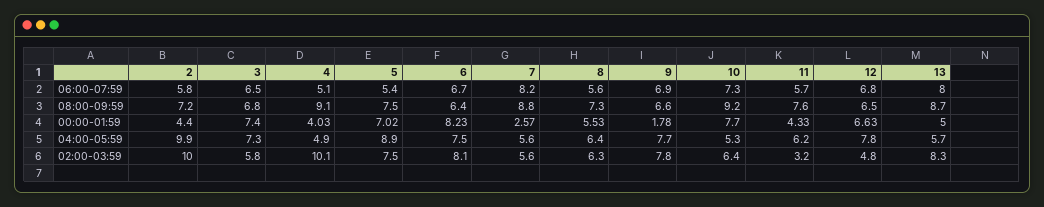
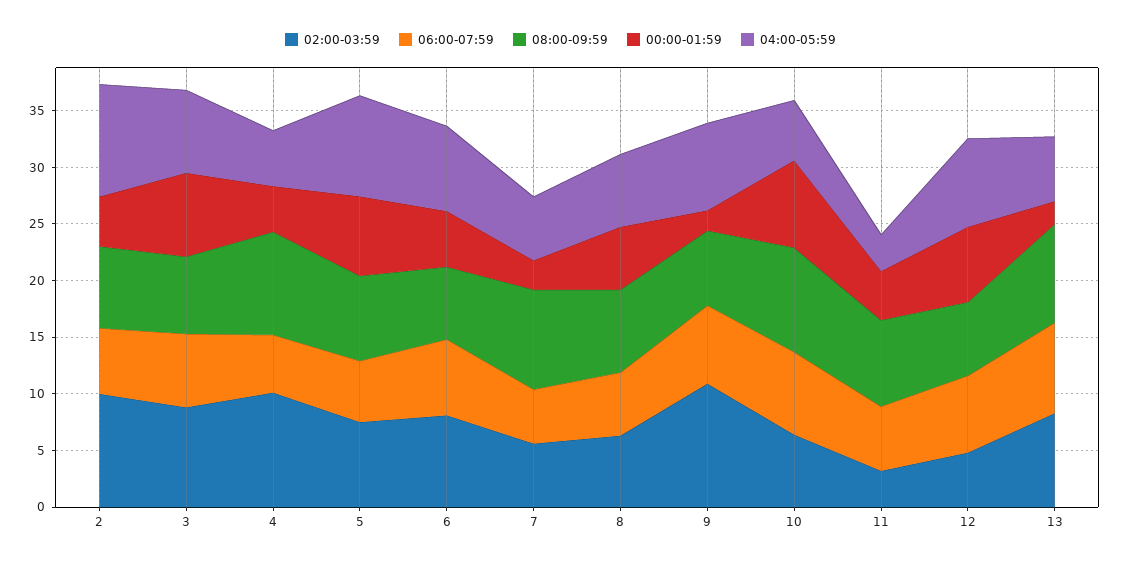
06:00-07:59, 7: 8.2 -> 5
00:00-01:59, 6: 8.23 -> 5
00:00-01:59, 13: 5 -> 2
04:00-05:59, 11: 6.2 -> 3
02:00-03:59, 3: 5.8 -> 9
02:00-03:59, 9: 7.8 -> 11

